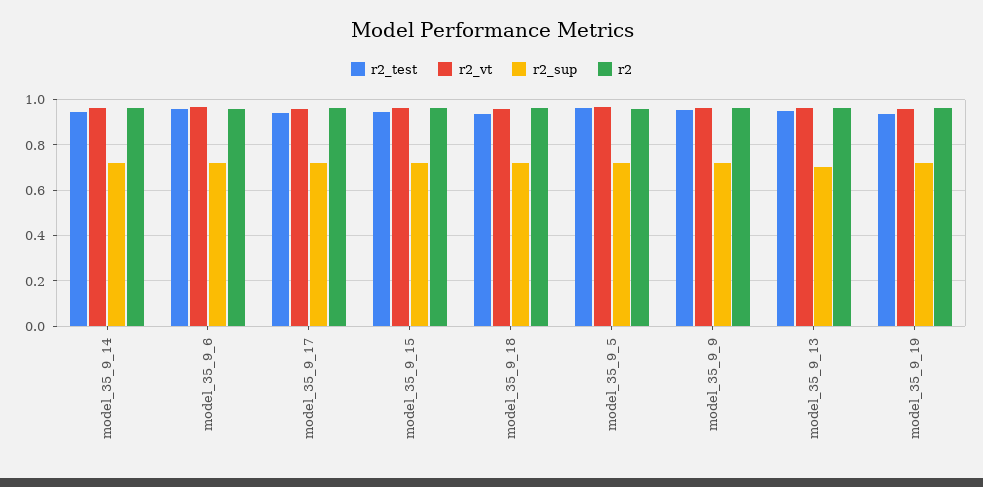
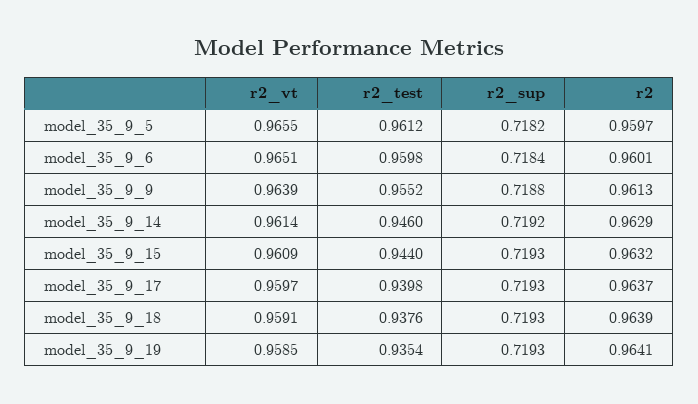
r2_test, model_35_9_13: 0.95 -> none
r2_vt, model_35_9_13: 0.95 -> none
r2_sup, model_35_9_13: 0.7 -> none
r2, model_35_9_13: 0.95 -> none

